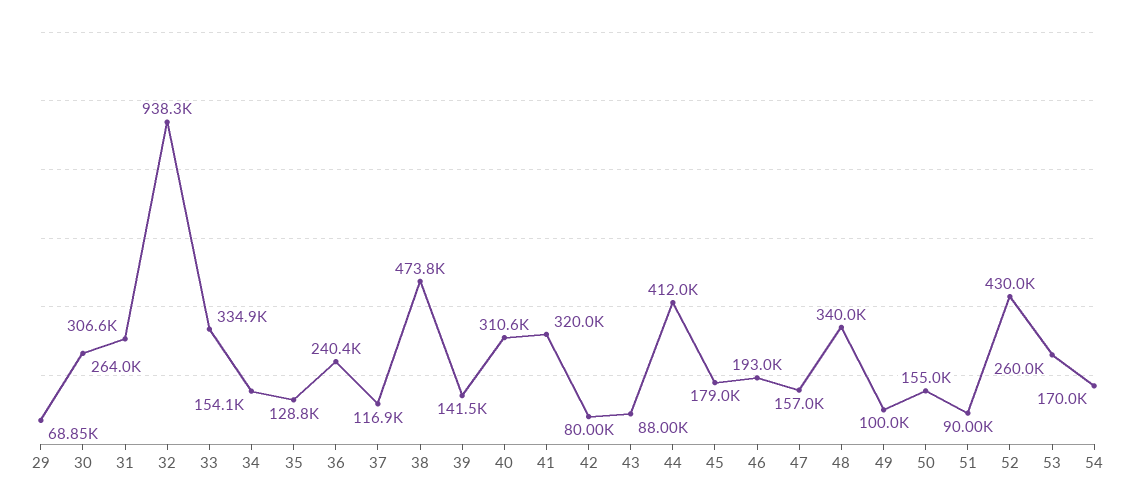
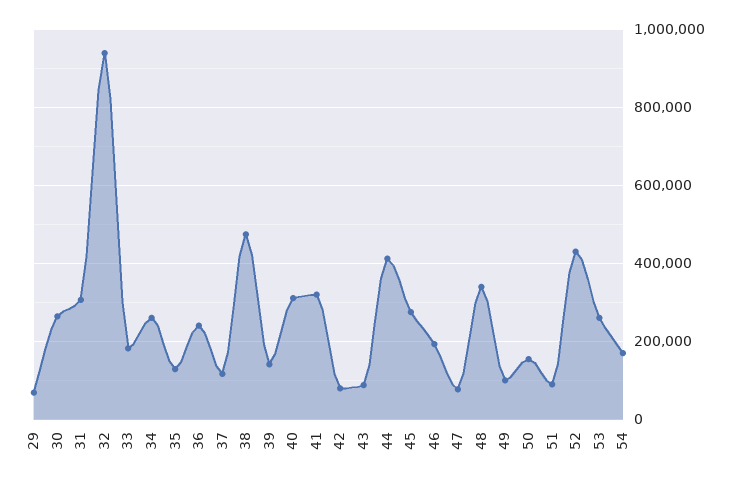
33: 334900 -> 180000
34: 154100 -> 260000
45: 179000 -> 280000
47: 157000 -> 80000

